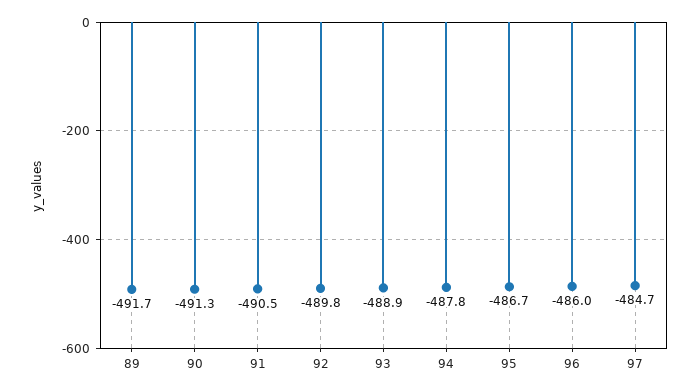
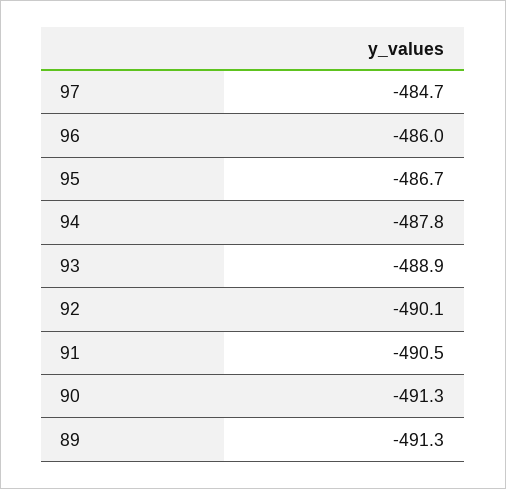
89: -491.7 -> -491.3
92: -489.8 -> -490.1

